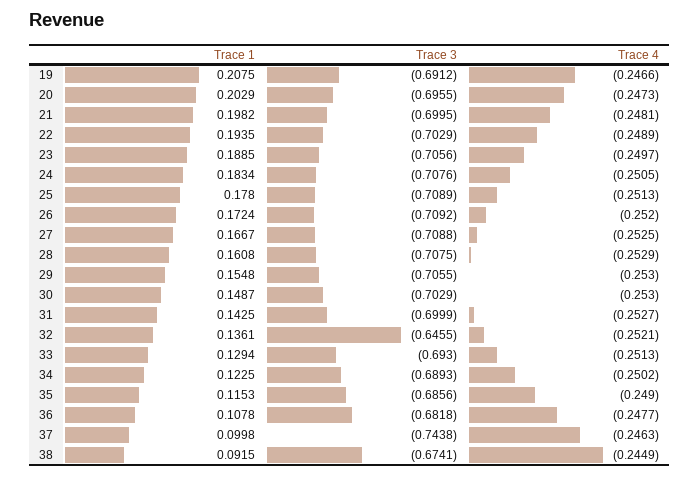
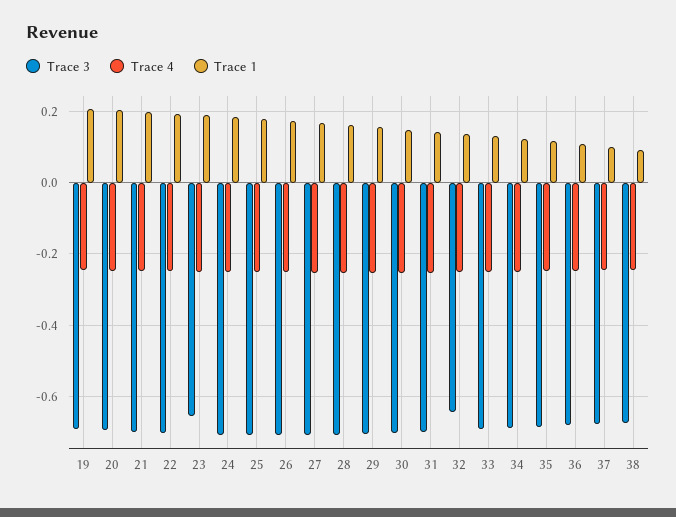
Trace 3, 23: -0.7056 -> -0.66
Trace 3, 37: -0.7438 -> -0.68

